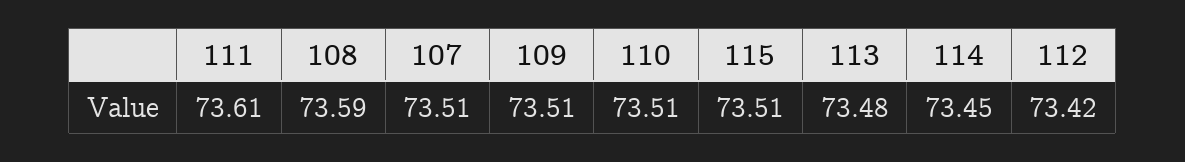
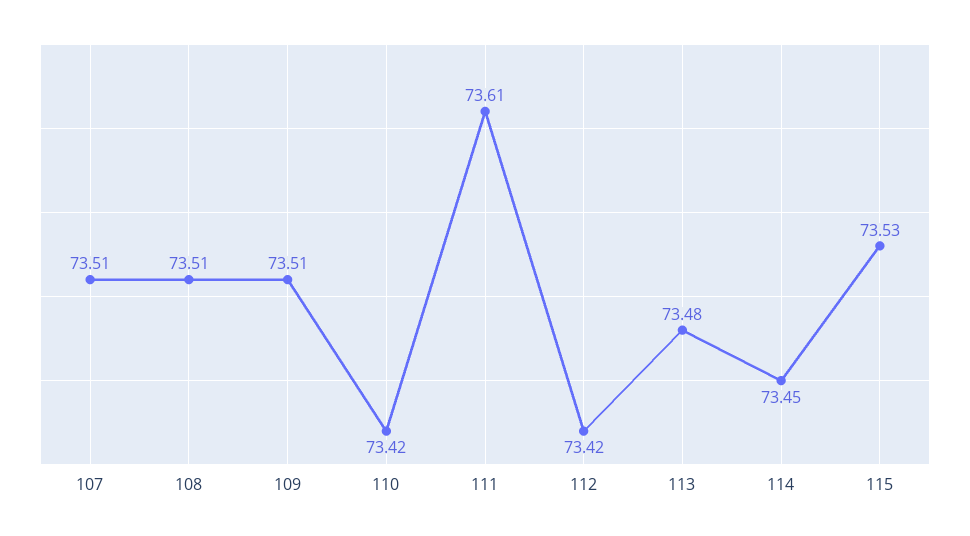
108: 73.59 -> 73.51
110: 73.51 -> 73.42
115: 73.51 -> 73.53

